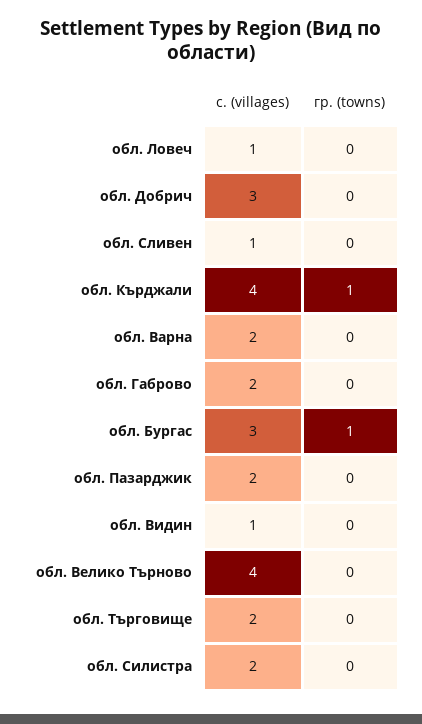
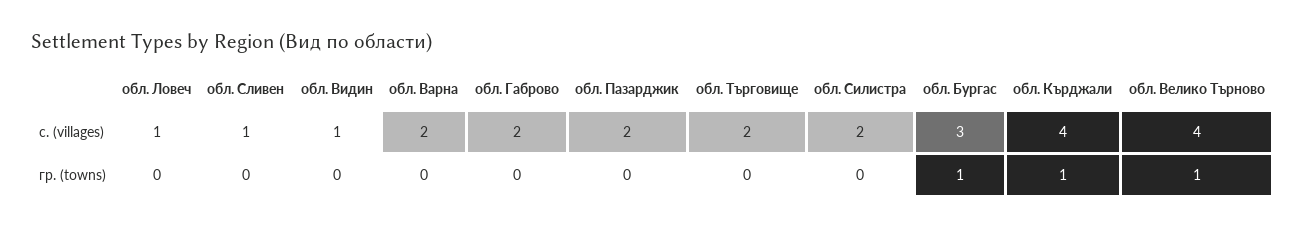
с. (villages), обл. Добрич: 3 -> none
гр. (towns), обл. Добрич: 0 -> none
гр. (towns), обл. Велико Търново: 0 -> 1

